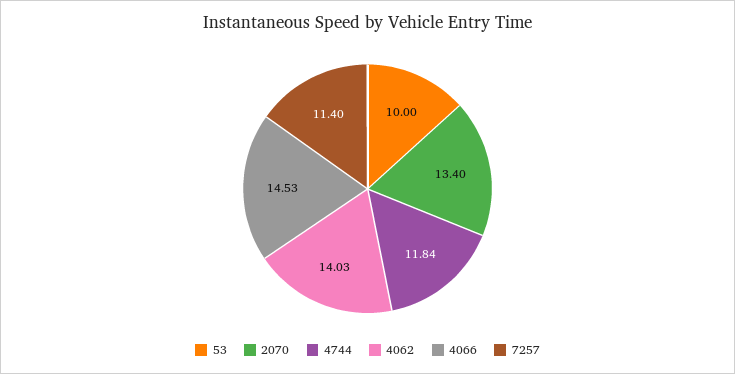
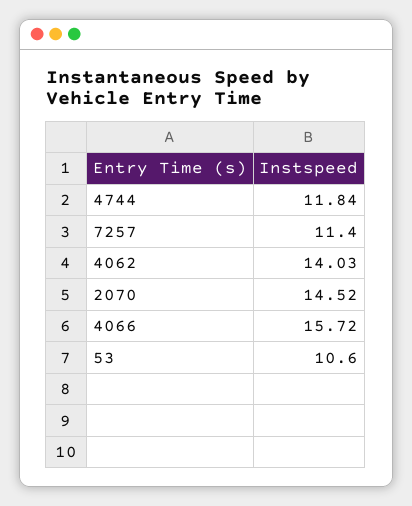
53: 10 -> 10.6
2070: 13.4 -> 14.52
4066: 14.53 -> 15.72

